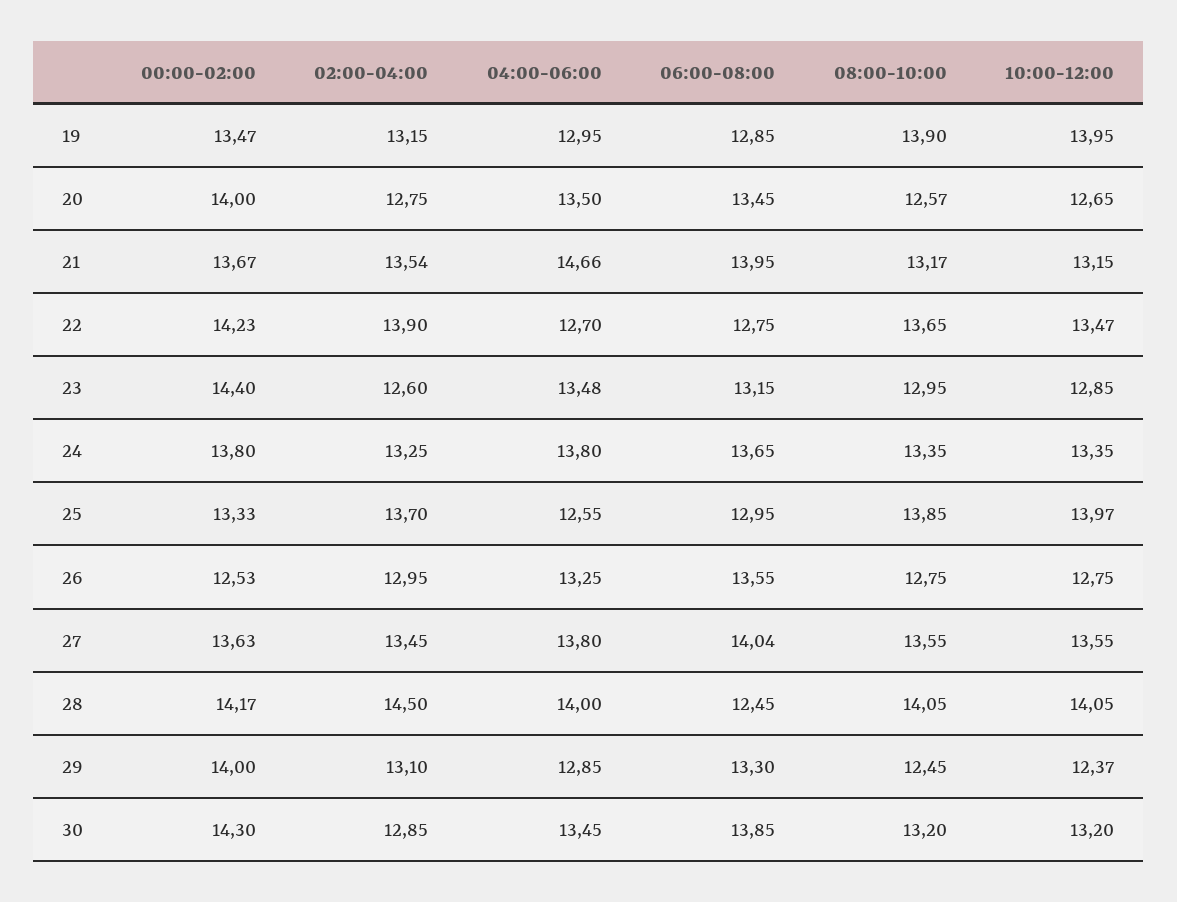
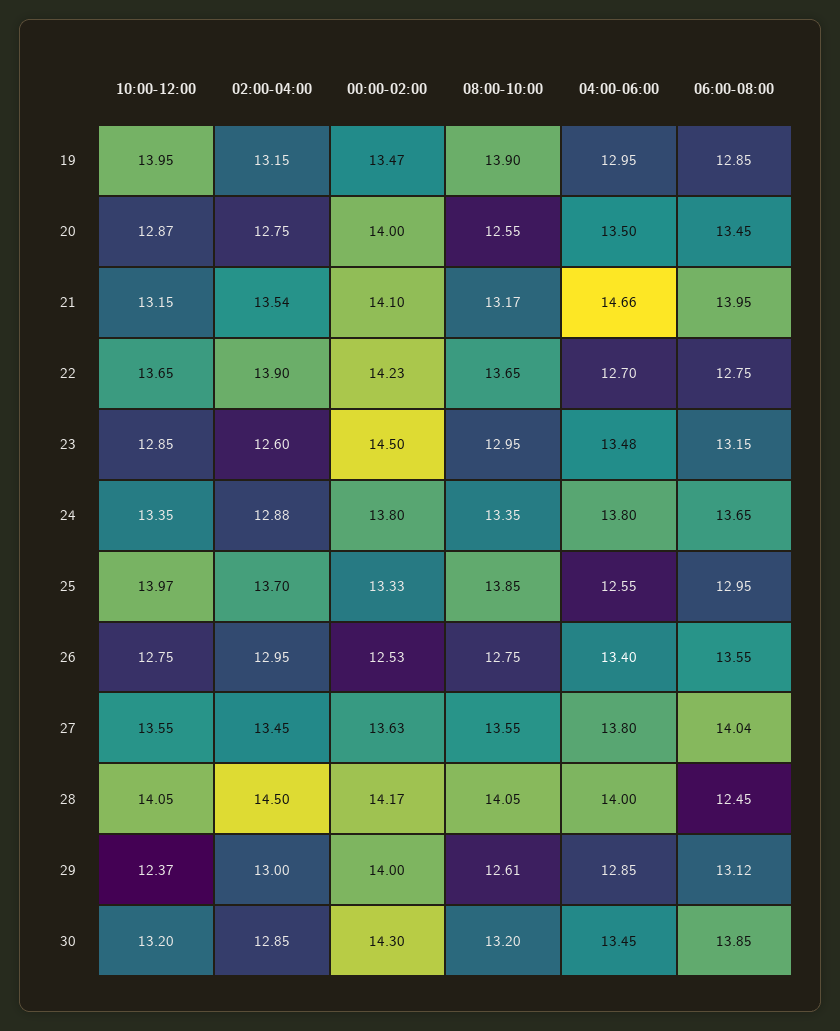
08:00-10:00, 20: 12.57 -> 12.55
10:00-12:00, 20: 12.65 -> 12.87
00:00-02:00, 21: 13.67 -> 14.1
10:00-12:00, 22: 13.47 -> 13.65
00:00-02:00, 23: 14.4 -> 14.5
02:00-04:00, 24: 13.25 -> 12.88
04:00-06:00, 26: 13.25 -> 13.4
02:00-04:00, 29: 13.1 -> 13
06:00-08:00, 29: 13.3 -> 13.12
08:00-10:00, 29: 12.45 -> 12.61

